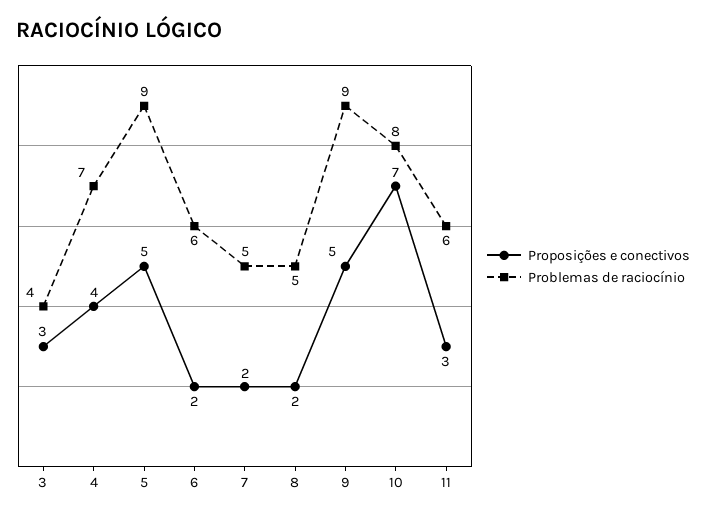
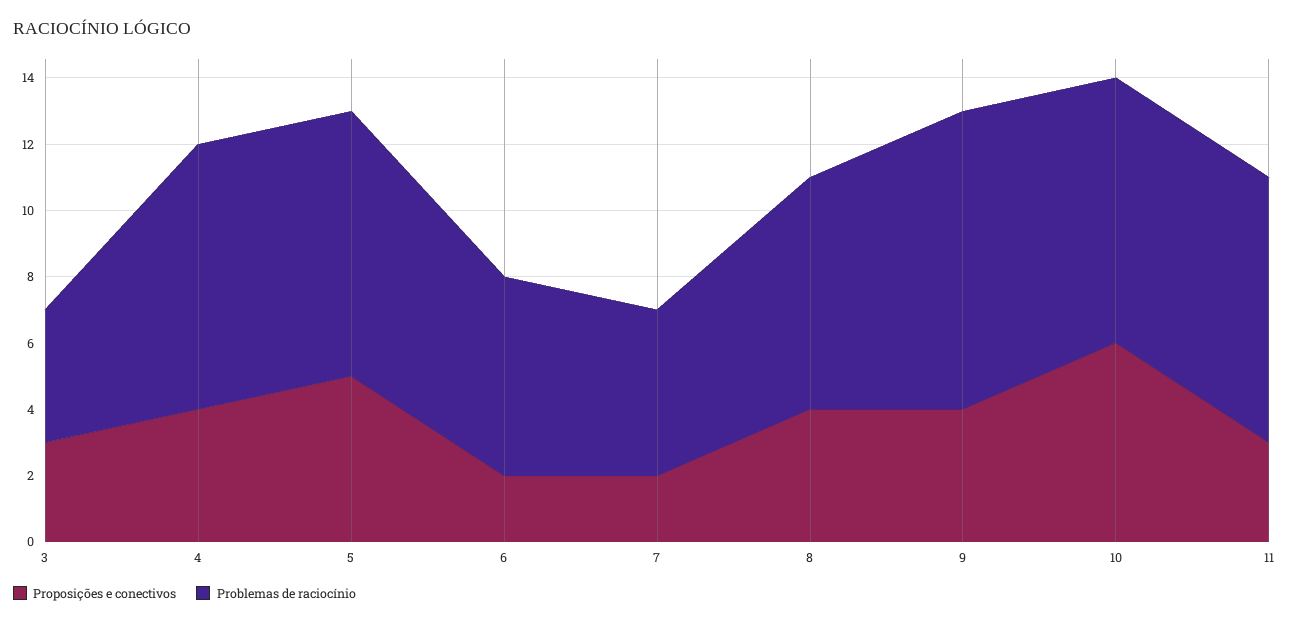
Problemas de raciocínio, 4: 7 -> 8
Problemas de raciocínio, 5: 9 -> 8
Proposições e conectivos, 8: 2 -> 4
Problemas de raciocínio, 8: 5 -> 7
Proposições e conectivos, 9: 5 -> 4
Proposições e conectivos, 10: 7 -> 6
Problemas de raciocínio, 11: 6 -> 8

